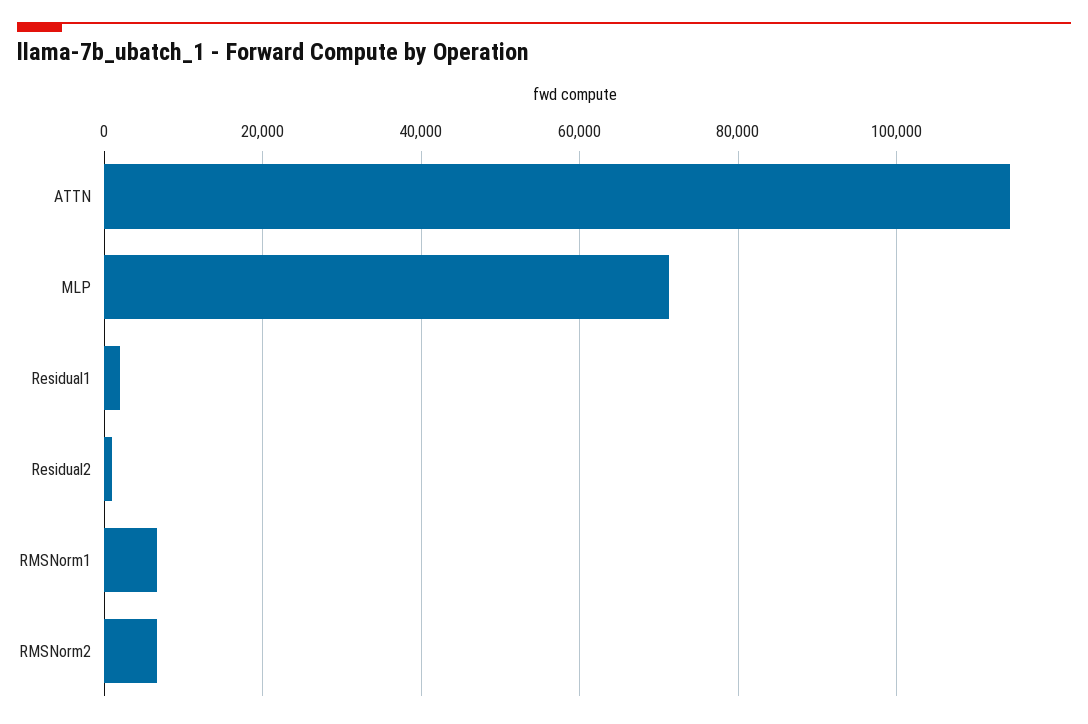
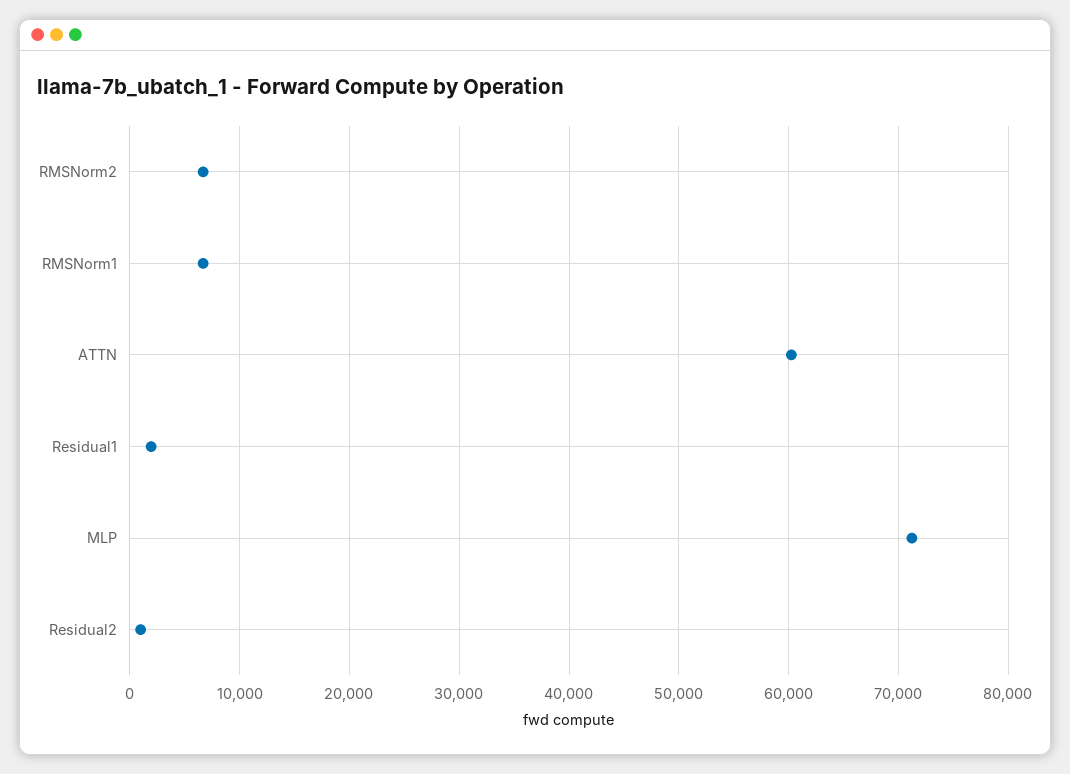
ATTN: 114000 -> 60000

